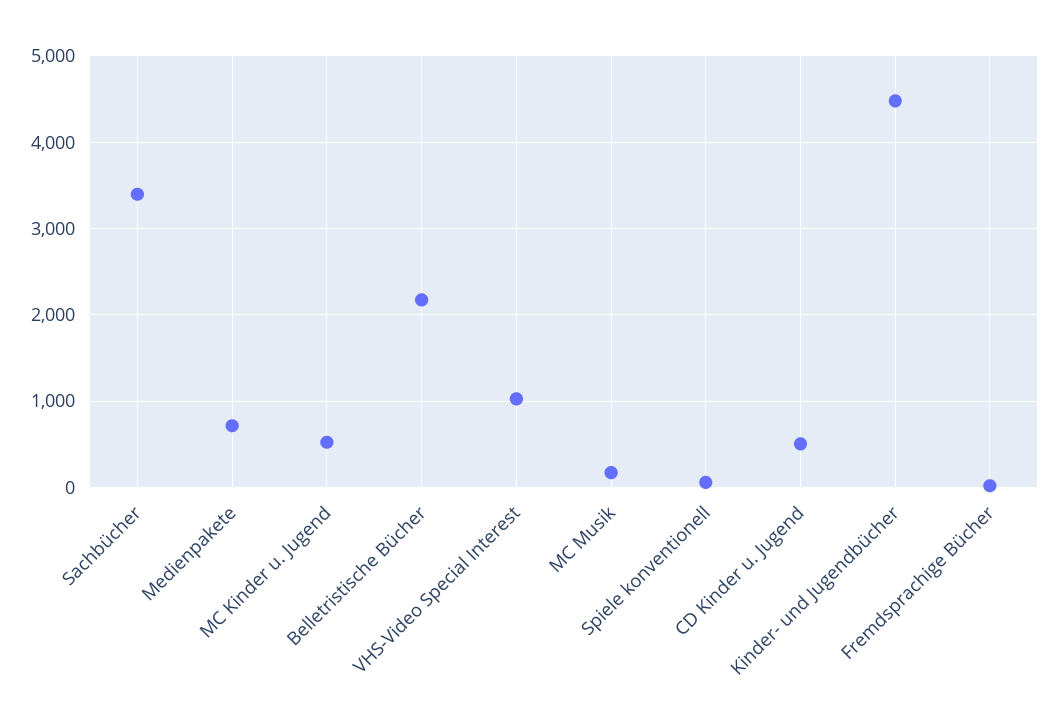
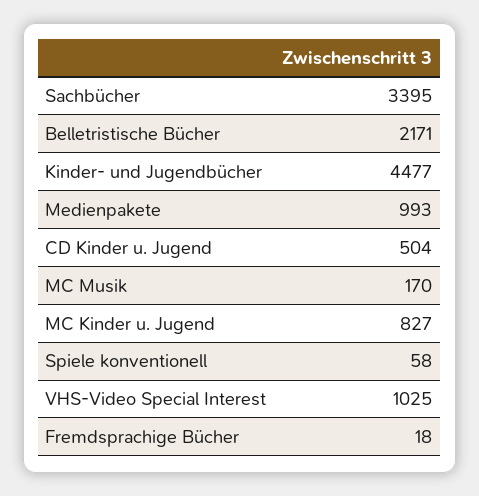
Medienpakete: 700 -> 993
MC Kinder u. Jugend: 500 -> 827

